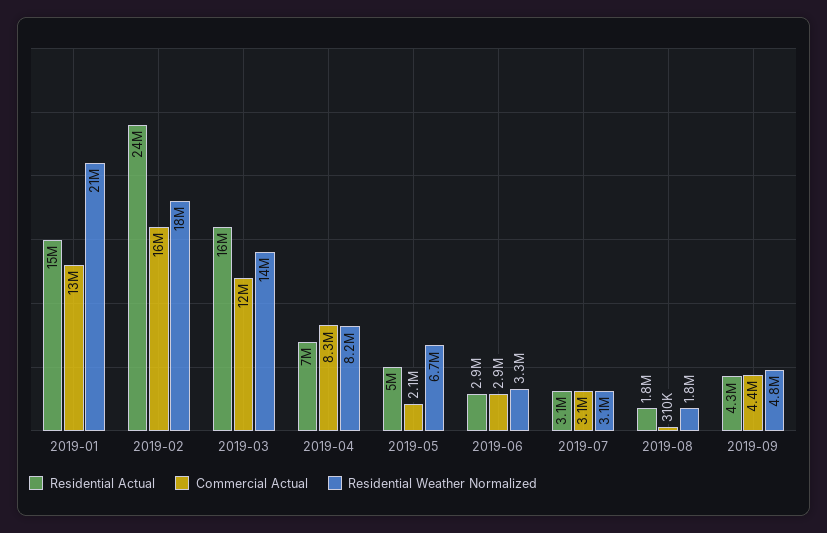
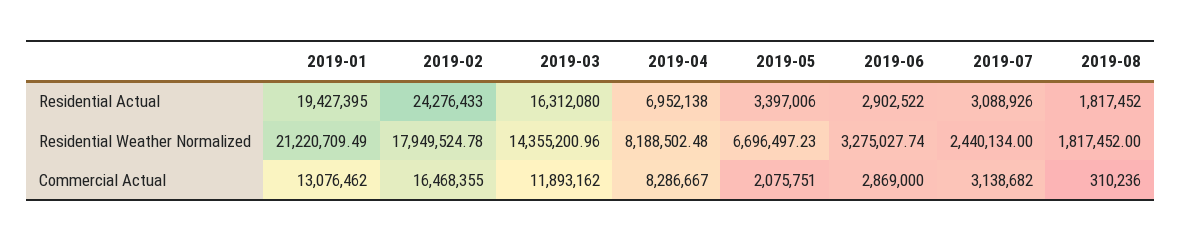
Residential Actual, 2019-01: 15000000 -> 19427395
Residential Actual, 2019-05: 5000000 -> 3397006
Residential Weather Normalized, 2019-07: 3100000 -> 2440134
Residential Actual, 2019-09: 4300000 -> none
Commercial Actual, 2019-09: 4400000 -> none
Residential Weather Normalized, 2019-09: 4800000 -> none

